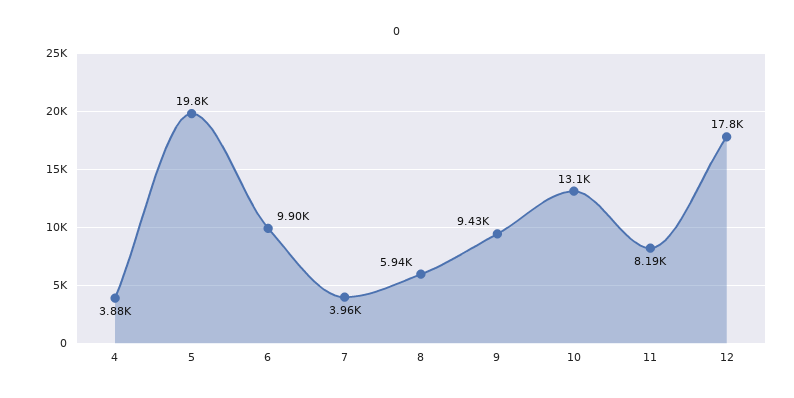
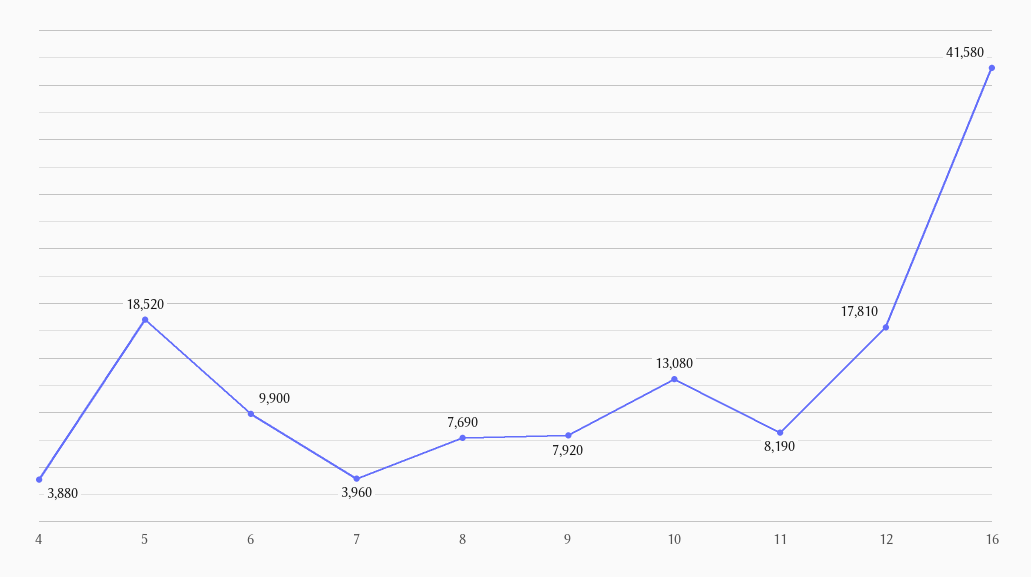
5: 19800 -> 18520
8: 5940 -> 7690
9: 9430 -> 7920
16: none -> 41580

